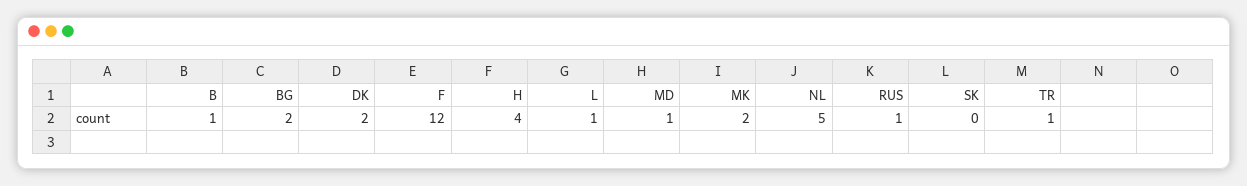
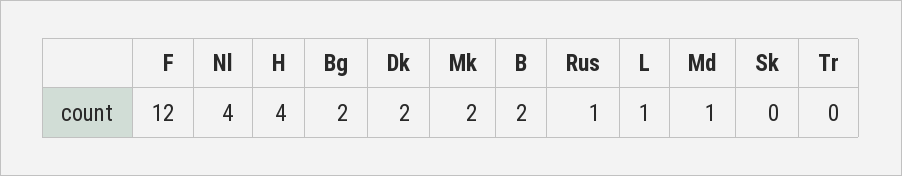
B: 1 -> 2
NL: 5 -> 4
TR: 1 -> 0

